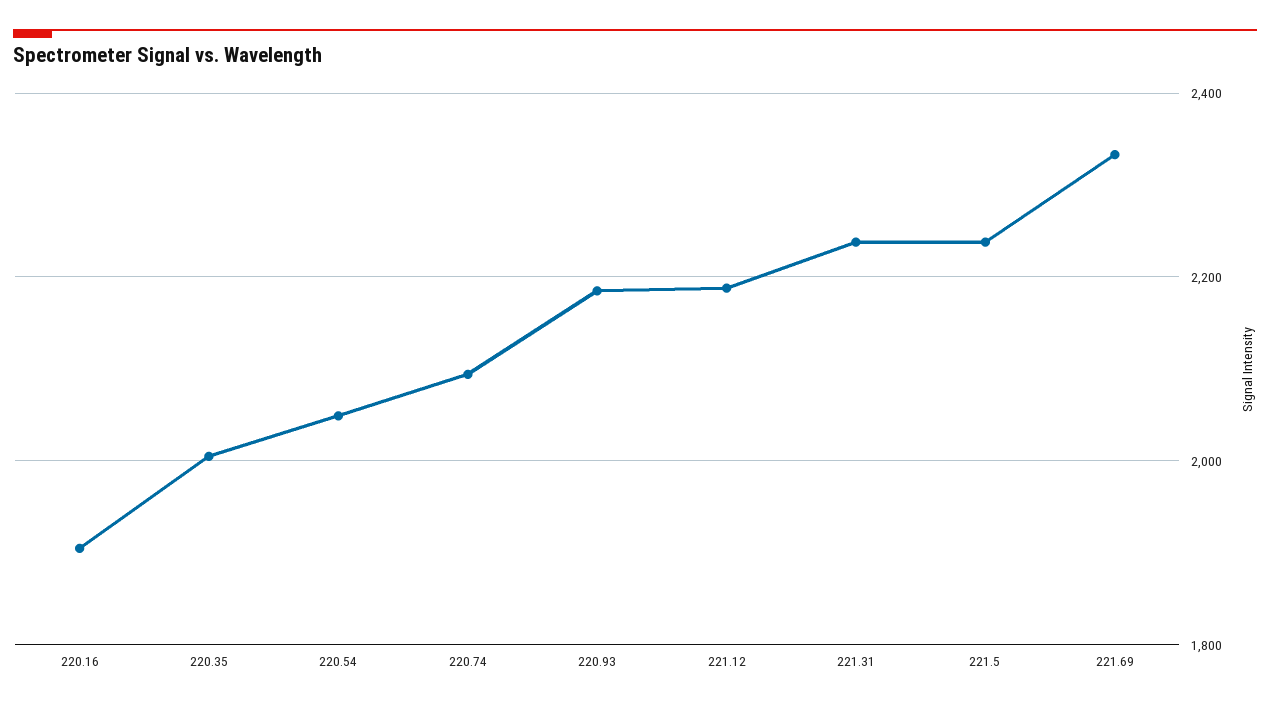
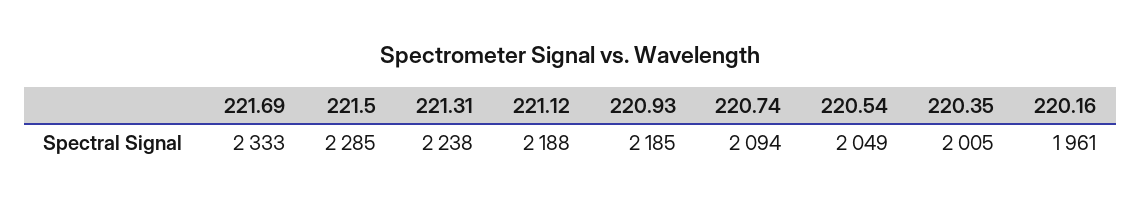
220.16: 1900 -> 1961
221.5: 2240 -> 2285

